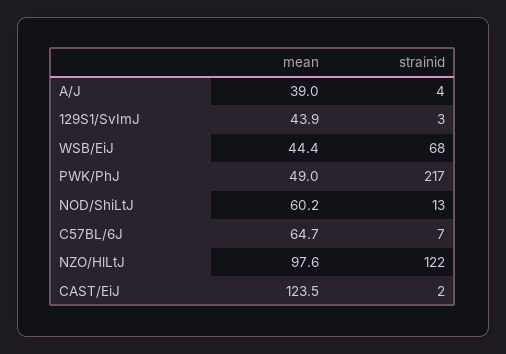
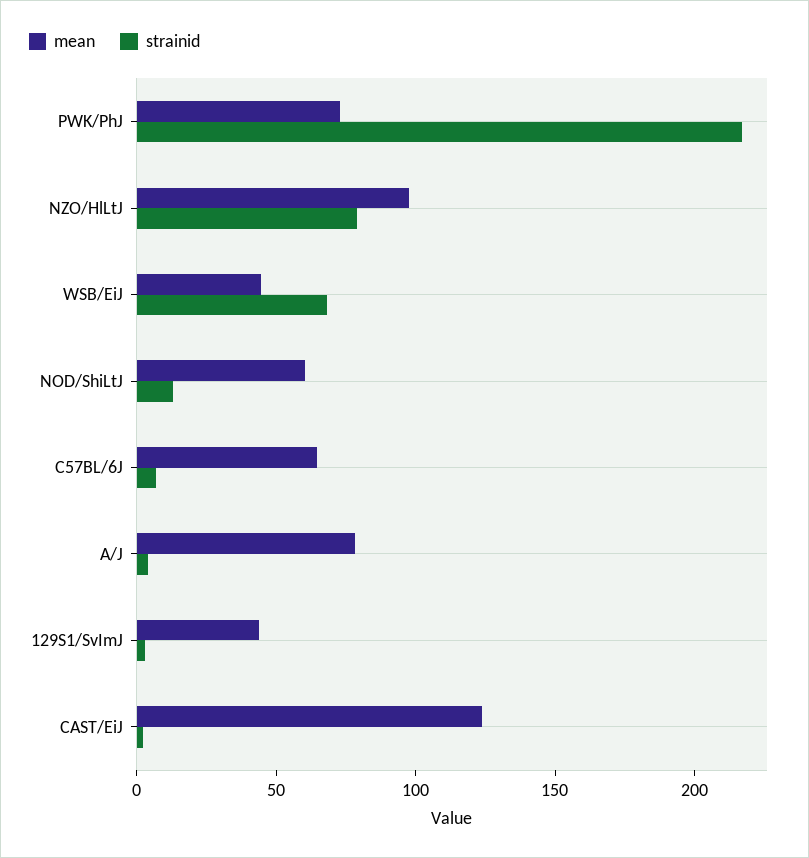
mean, A/J: 39 -> 80
mean, PWK/PhJ: 49 -> 70
strainid, NZO/HlLtJ: 122 -> 80

